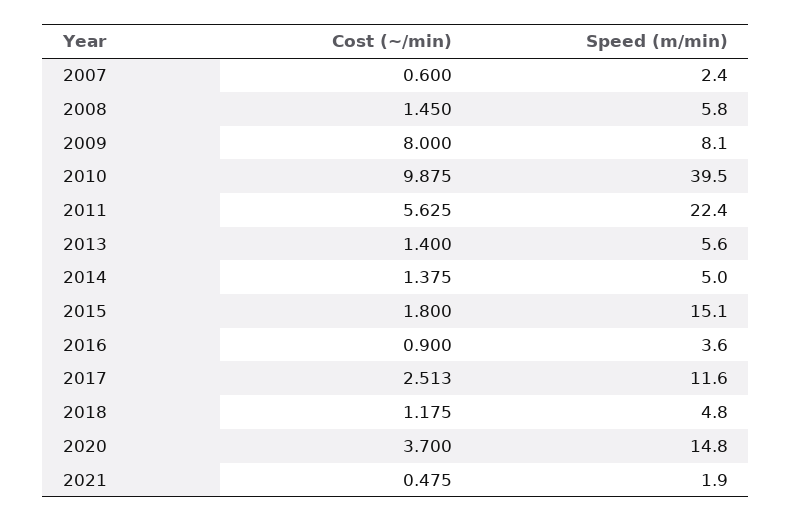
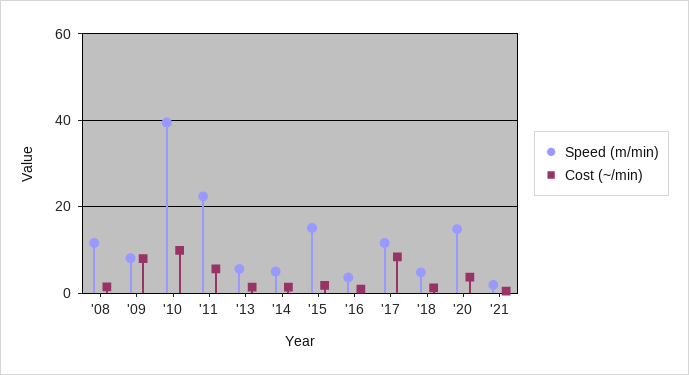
Cost (~/min), 2007: 0.6 -> none
Speed (m/min), 2007: 2.4 -> none
Speed (m/min), 2008: 5.8 -> 12
Cost (~/min), 2017: 2.513 -> 8

